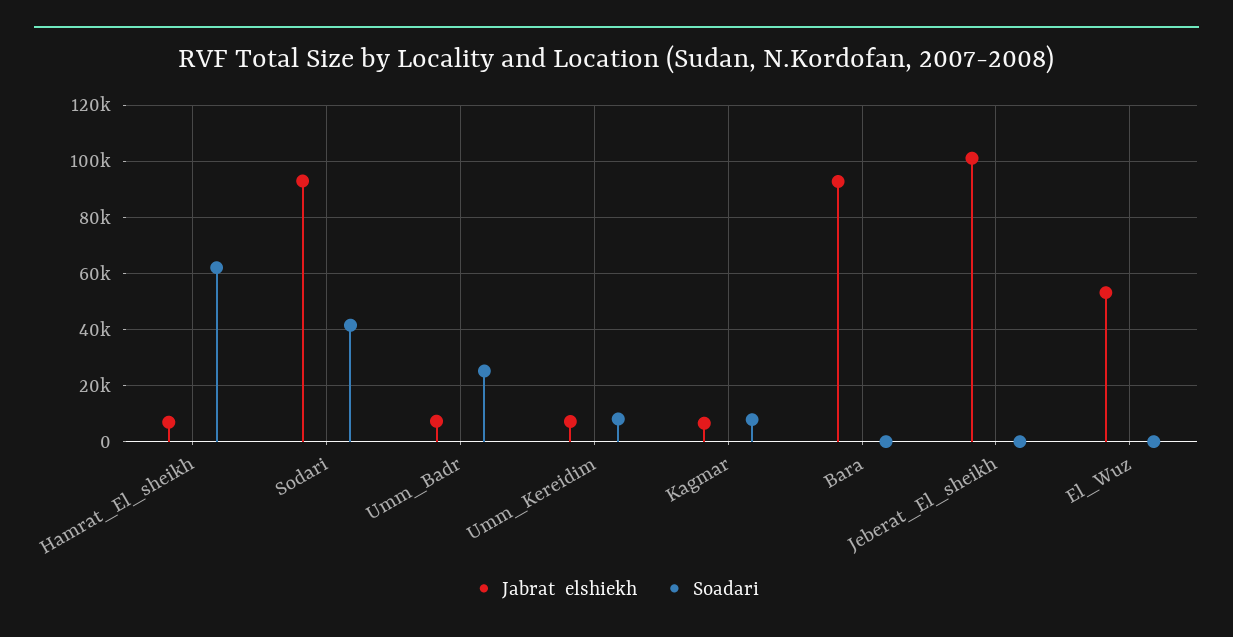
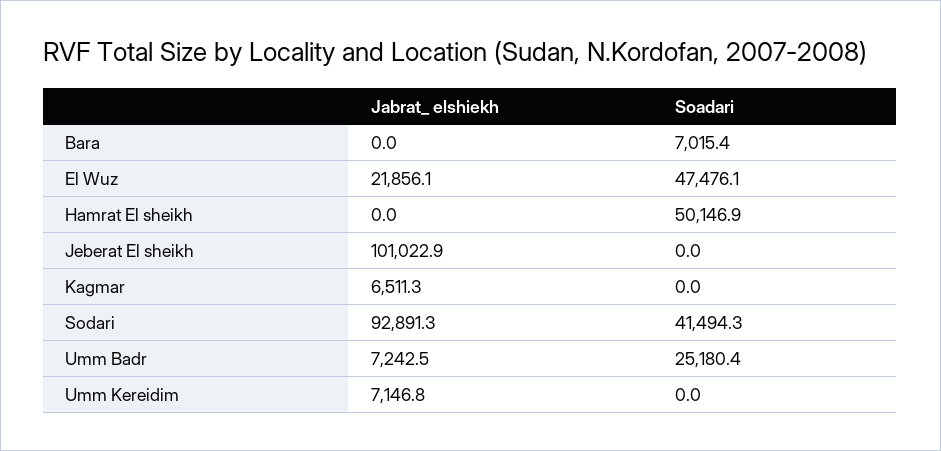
Jabrat  elshiekh, Hamrat_El_sheikh: 7500 -> 0
Soadari, Hamrat_El_sheikh: 62500 -> 50146.9
Soadari, Umm_Kereidim: 7500 -> 0
Soadari, Kagmar: 7500 -> 0
Jabrat  elshiekh, Bara: 92500 -> 0
Soadari, Bara: 0 -> 7015.4
Jabrat  elshiekh, El_Wuz: 52500 -> 21856.1
Soadari, El_Wuz: 0 -> 47476.1

